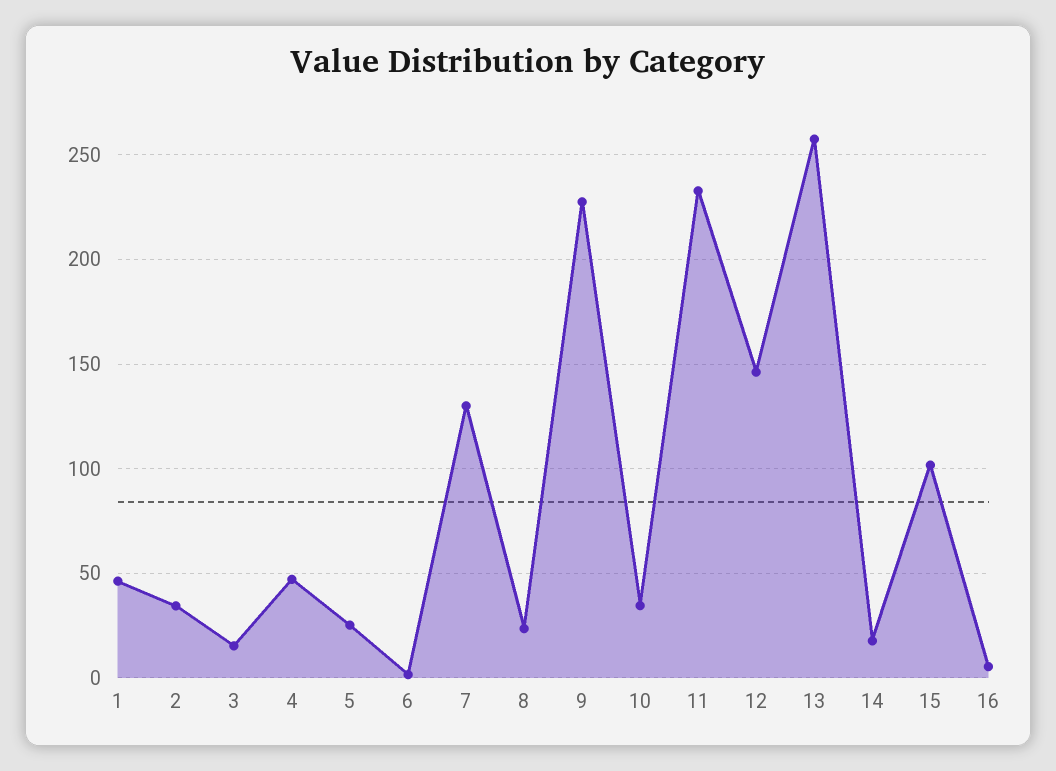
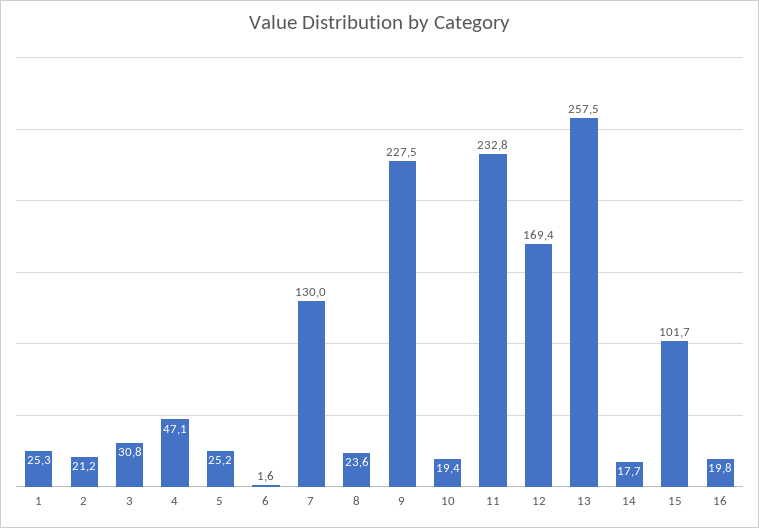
1: 45 -> 25.3
2: 35 -> 21.2
3: 15 -> 30.8
10: 35 -> 19.4
12: 145 -> 169.4
16: 5 -> 19.8

